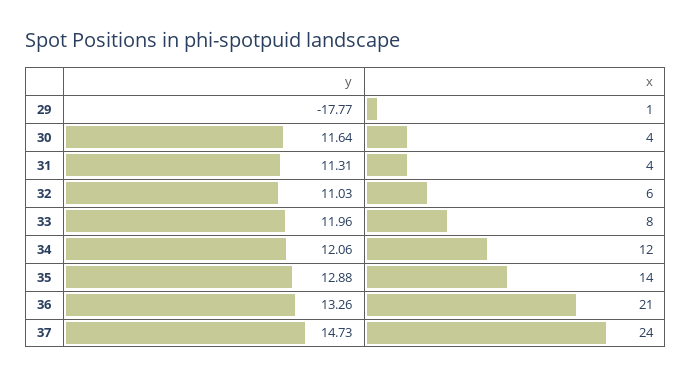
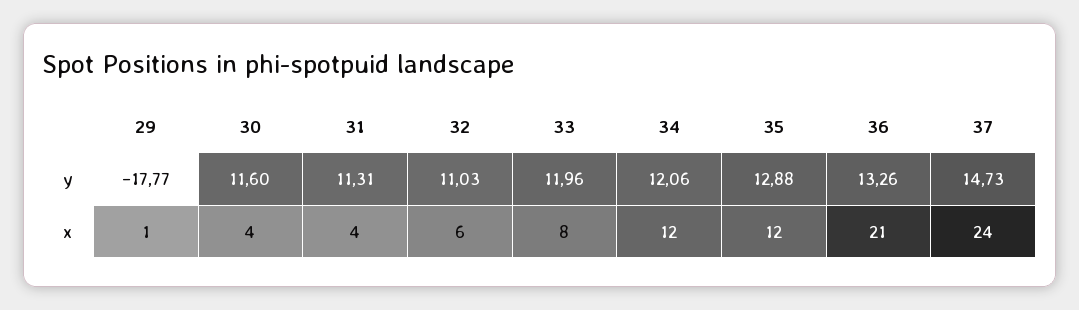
y, 30: 11.64 -> 11.6
x, 35: 14 -> 12

